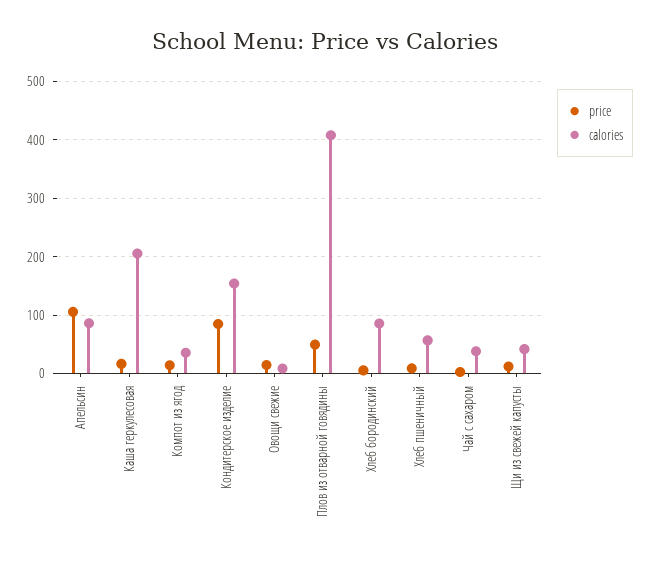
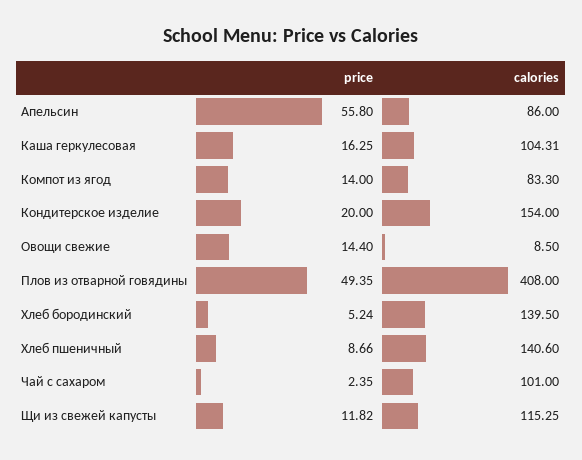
price, Апельсин: 100 -> 55.8
calories, Каша геркулесовая: 200 -> 104.31
calories, Компот из ягод: 40 -> 83.3
price, Кондитерское изделие: 80 -> 20
calories, Хлеб бородинский: 80 -> 139.5
calories, Хлеб пшеничный: 60 -> 140.6
calories, Чай с сахаром: 40 -> 101
calories, Щи из свежей капусты: 40 -> 115.25

